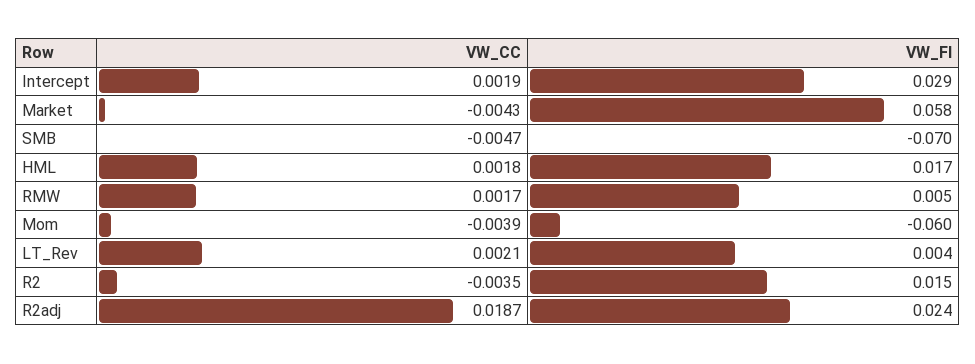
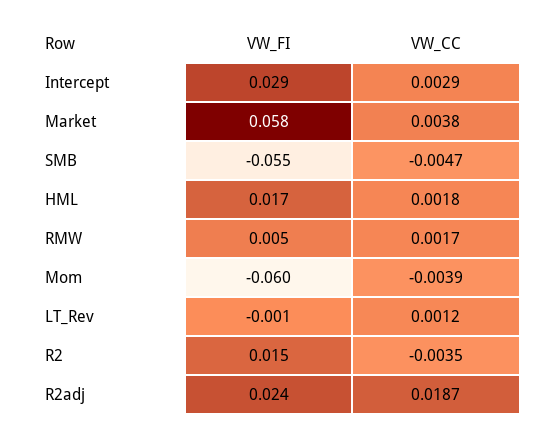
VW_CC, Intercept: 0.0019 -> 0.0029
VW_CC, Market: -0.0043 -> 0.0038
VW_FI, SMB: -0.07 -> -0.055
VW_CC, LT_Rev: 0.0021 -> 0.0012
VW_FI, LT_Rev: 0.004 -> -0.001

